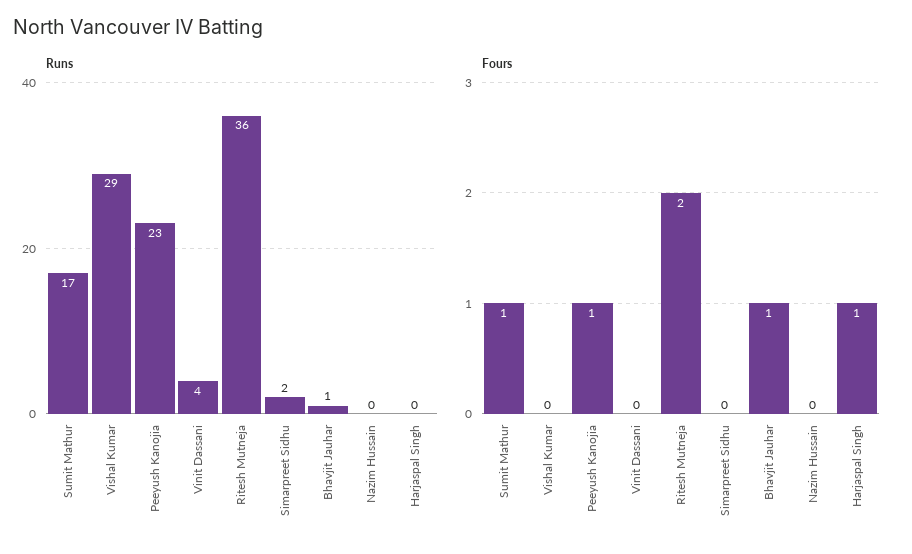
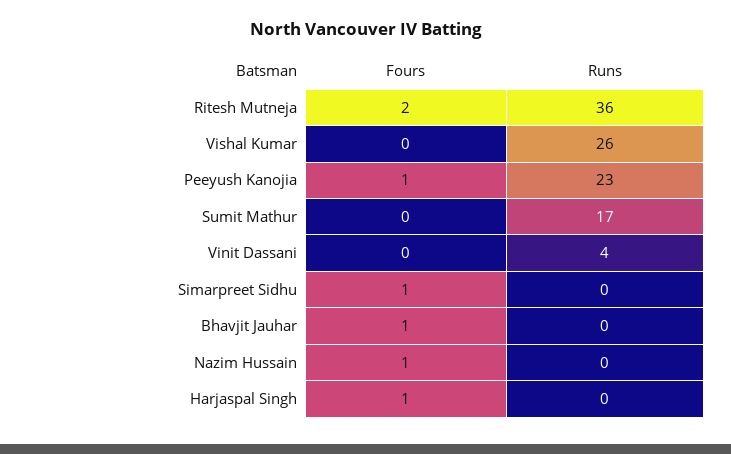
Runs, Vishal Kumar: 29 -> 26
Runs, Simarpreet Sidhu: 2 -> 0
Runs, Bhavjit Jauhar: 1 -> 0
Fours, Sumit Mathur: 1 -> 0
Fours, Simarpreet Sidhu: 0 -> 1
Fours, Nazim Hussain: 0 -> 1

